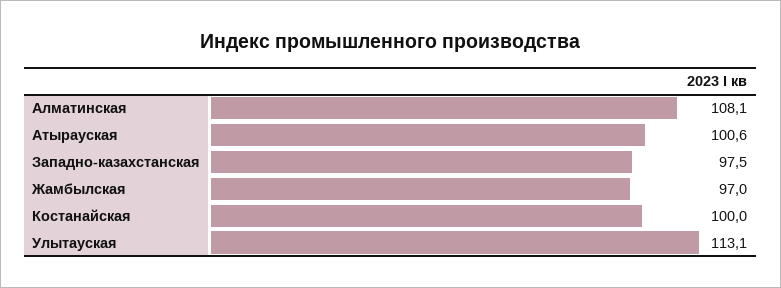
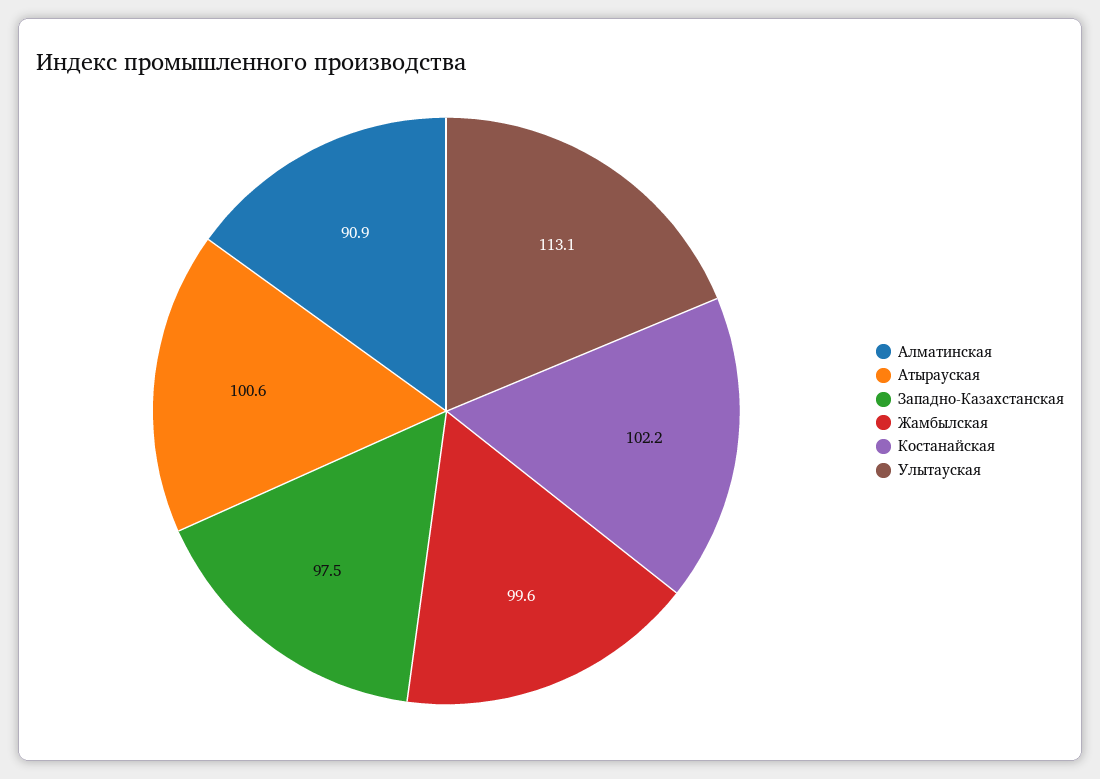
Алматинская: 108.1 -> 90.9
Жамбылская: 97 -> 99.6
Костанайская: 100 -> 102.2

